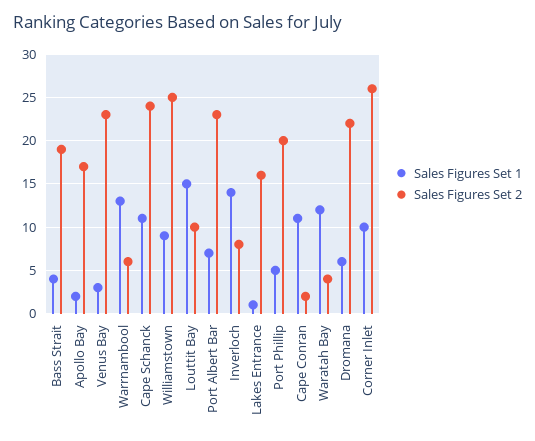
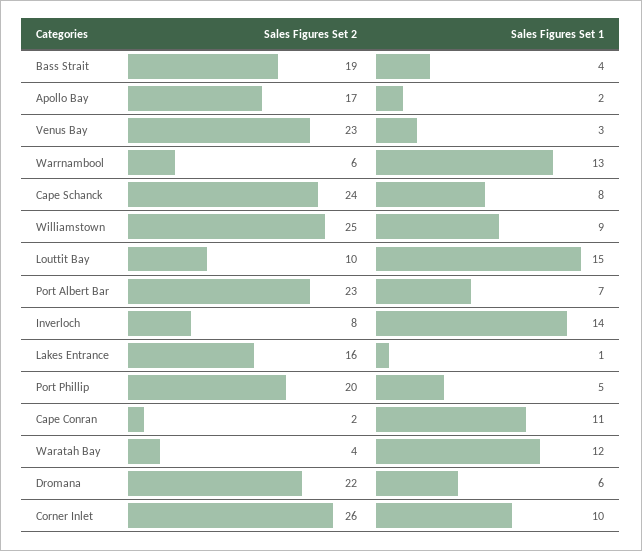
Sales Figures Set 1, Cape Schanck: 11 -> 8

